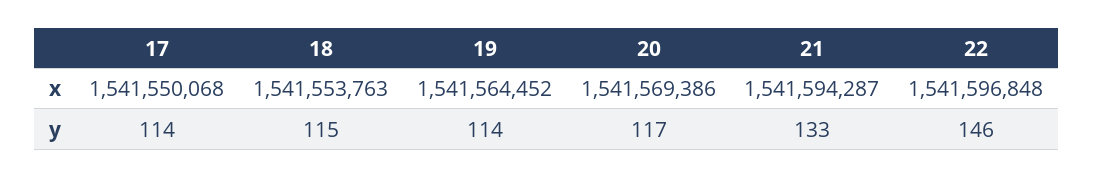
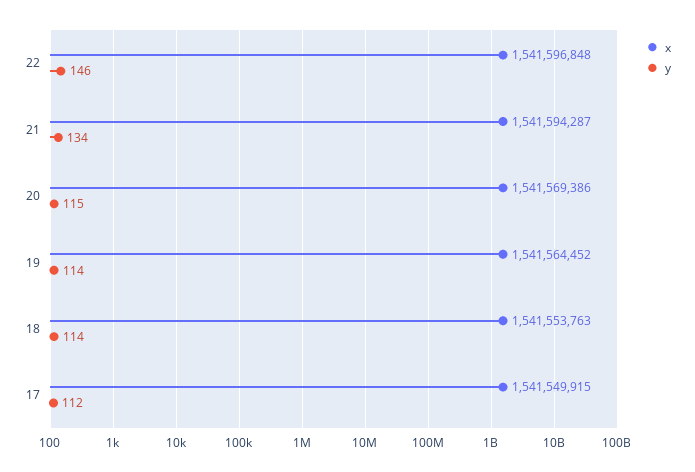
x, 17: 1541550068 -> 1541549915
y, 17: 114 -> 112
y, 18: 115 -> 114
y, 20: 117 -> 115
y, 21: 133 -> 134

